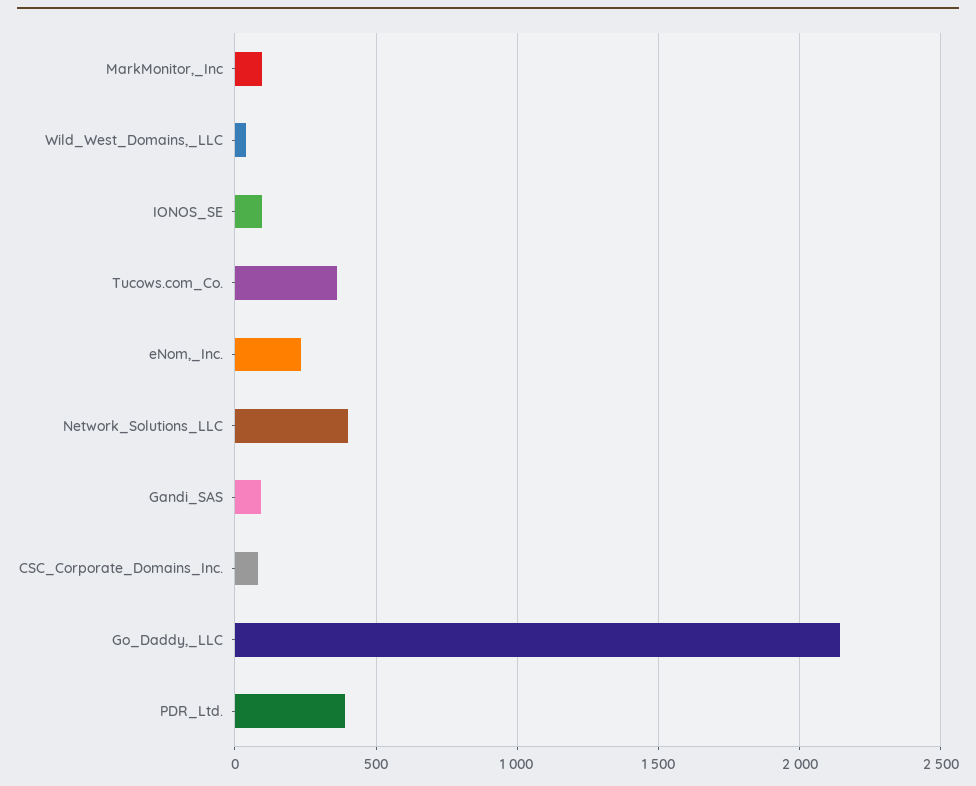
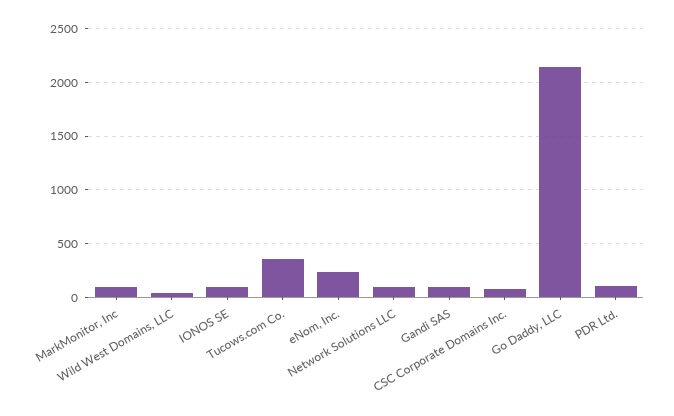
Network_Solutions_LLC: 400 -> 100
PDR_Ltd.: 400 -> 100

